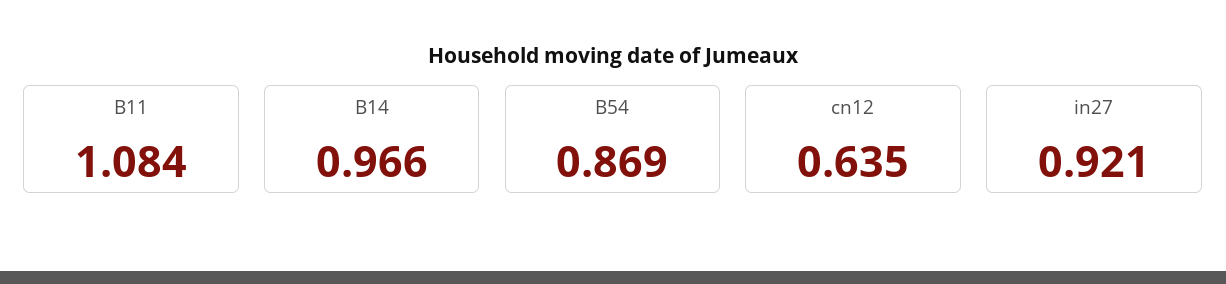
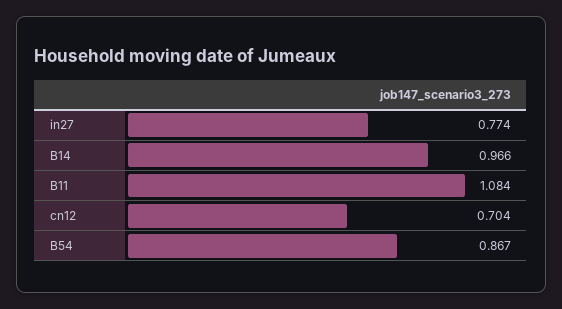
B54: 0.869 -> 0.867
cn12: 0.635 -> 0.704
in27: 0.921 -> 0.774

